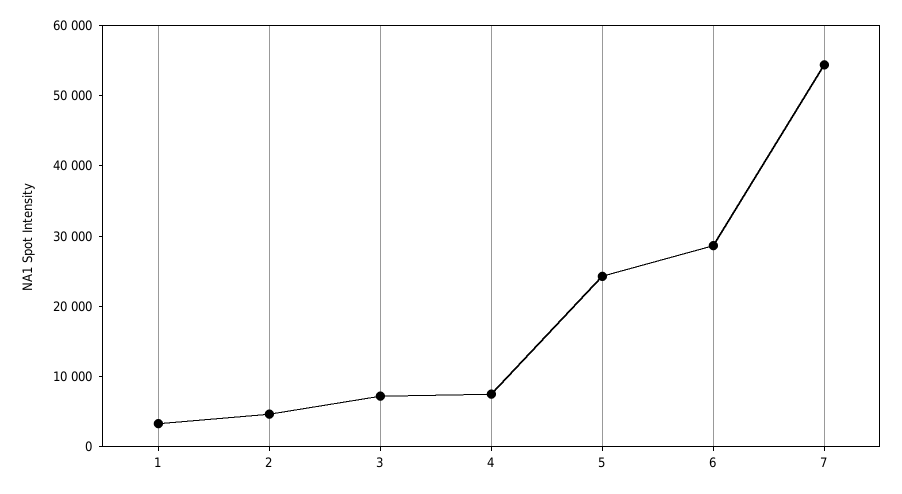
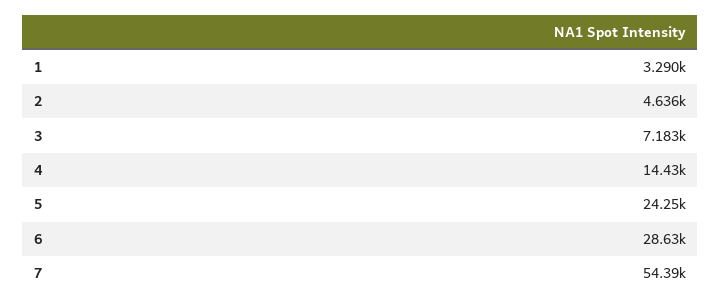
4: 8000 -> 14430

